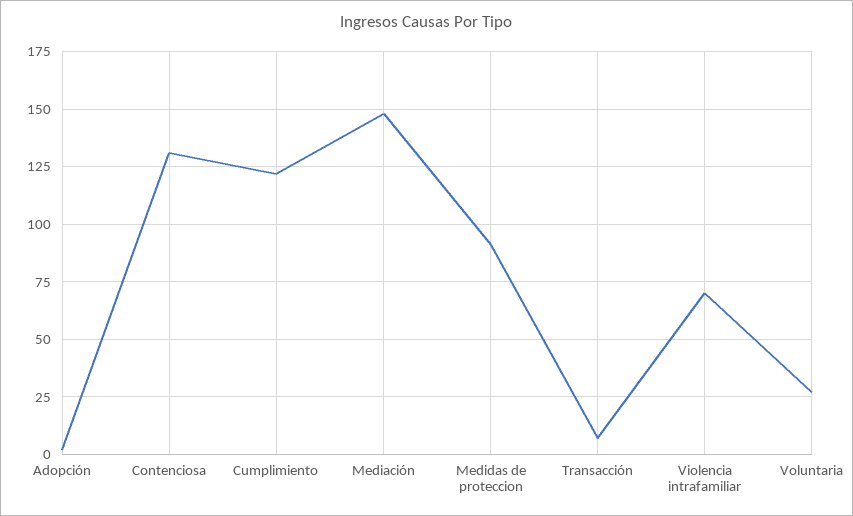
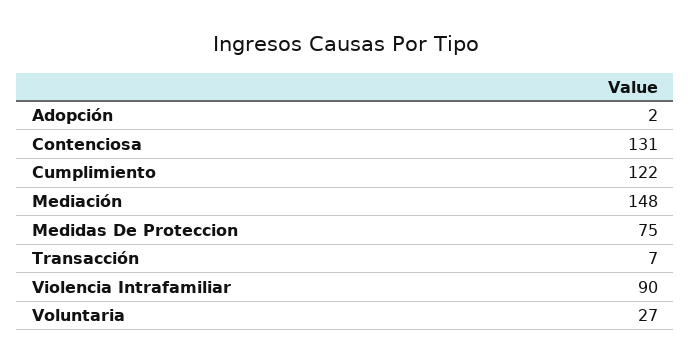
Medidas de proteccion: 90 -> 75
Violencia intrafamiliar: 70 -> 90

